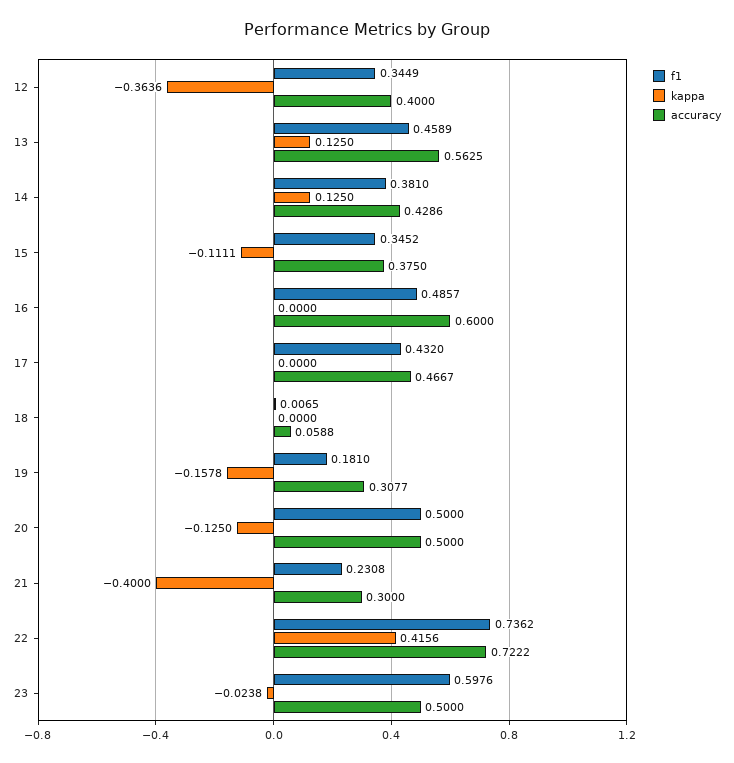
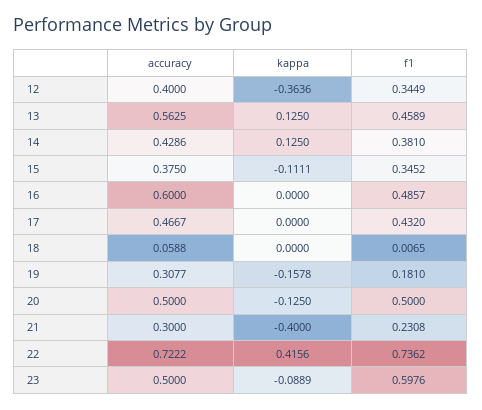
kappa, 23: -0.0238 -> -0.0889

